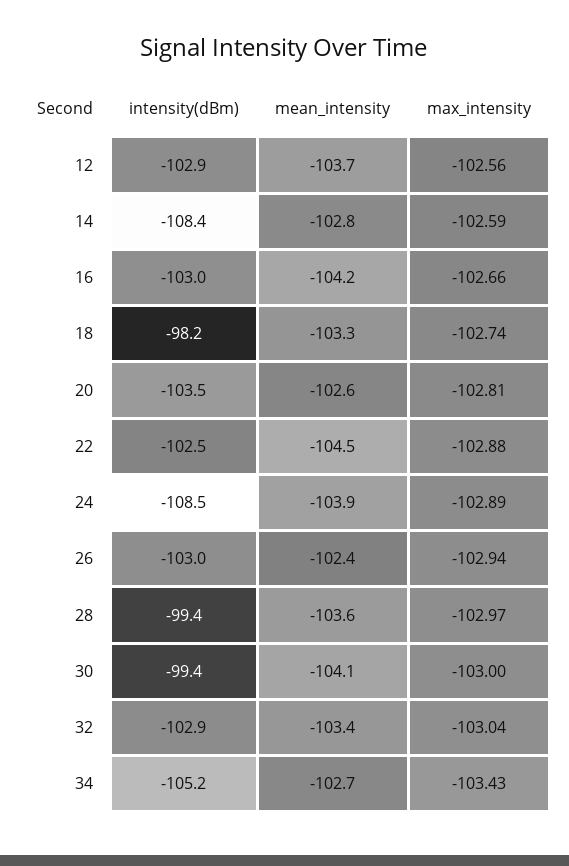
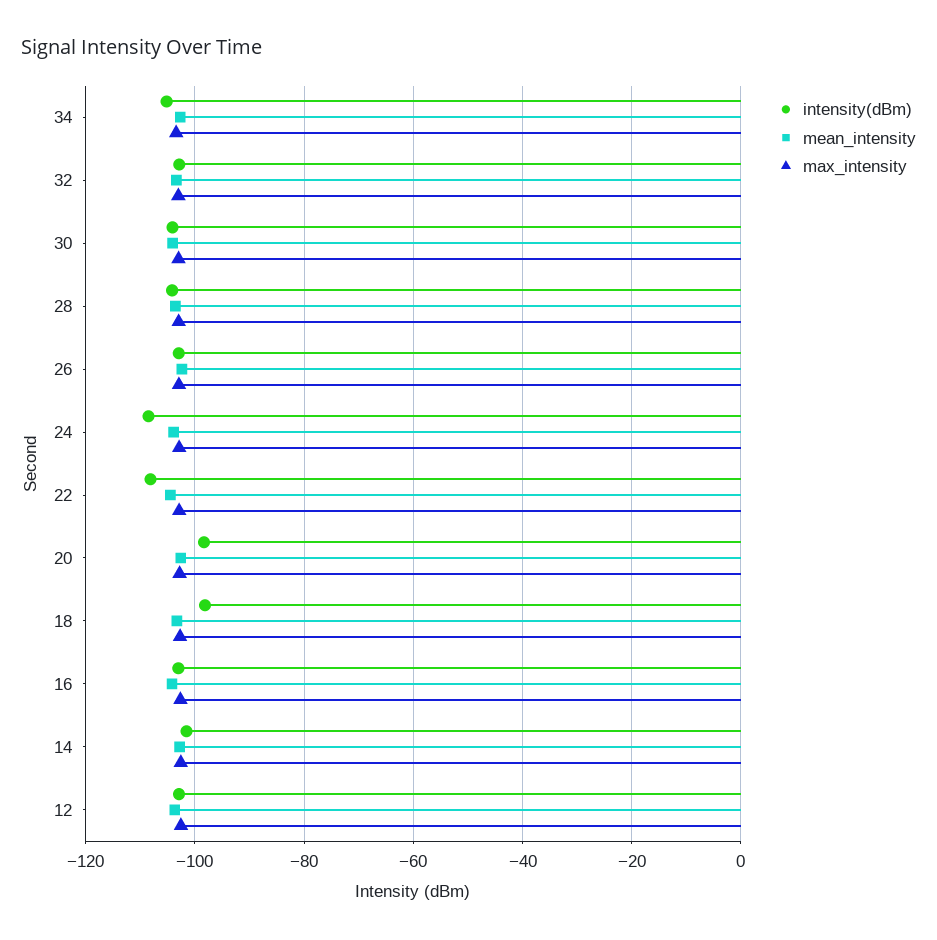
intensity(dBm), 14: -108.4 -> -102
intensity(dBm), 20: -103.5 -> -98
intensity(dBm), 22: -102.5 -> -108
intensity(dBm), 28: -99.4 -> -104
intensity(dBm), 30: -99.4 -> -104

